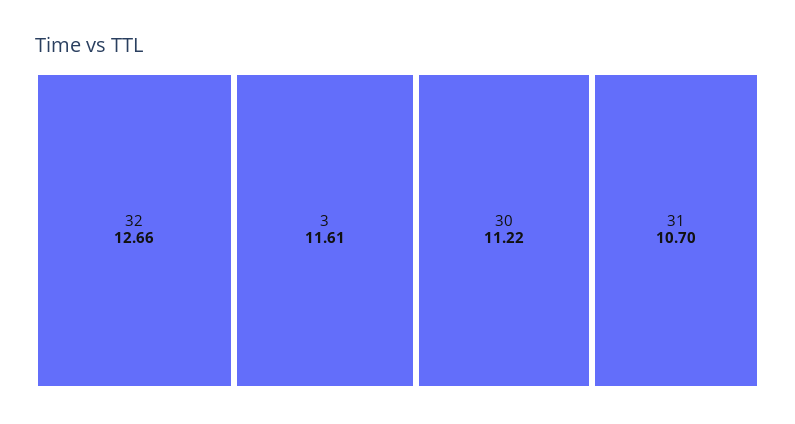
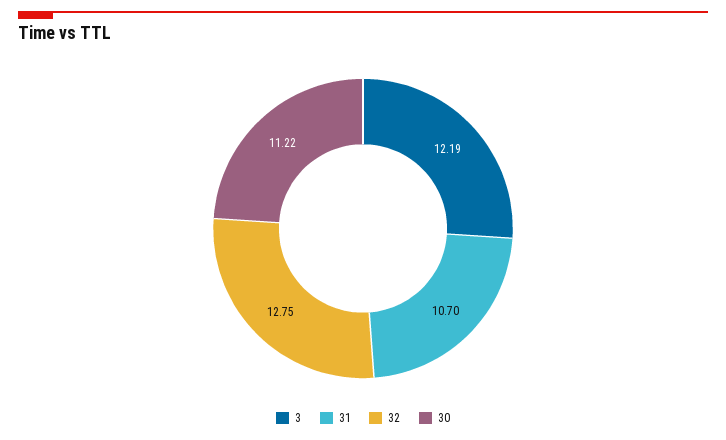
32: 12.66 -> 12.75
3: 11.61 -> 12.19

